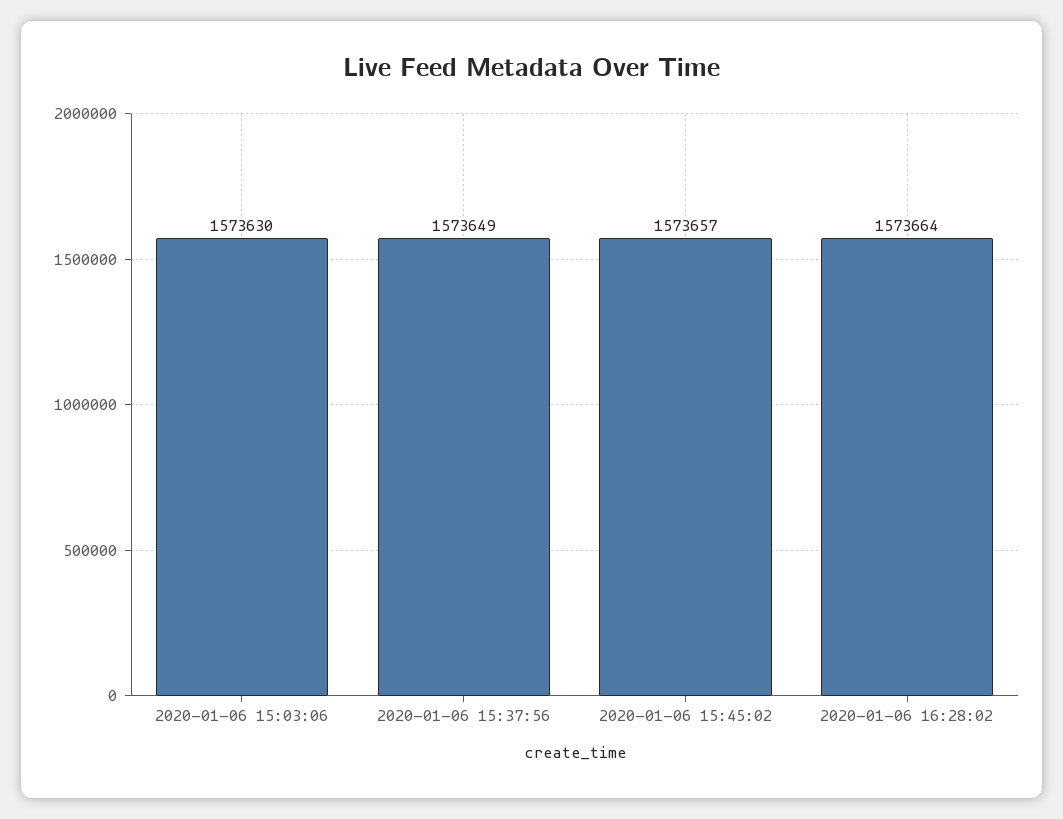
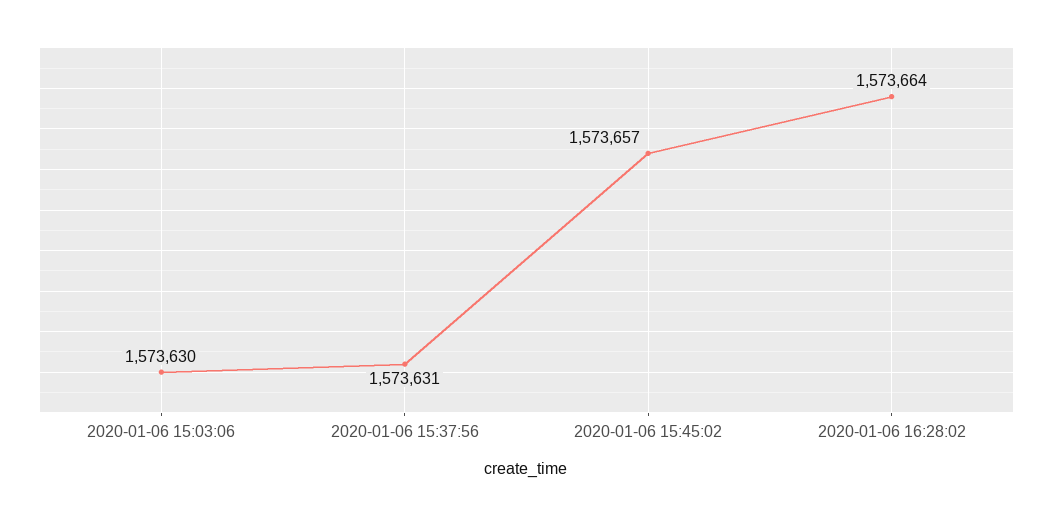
2020-01-06 15:37:56: 1573649 -> 1573631

